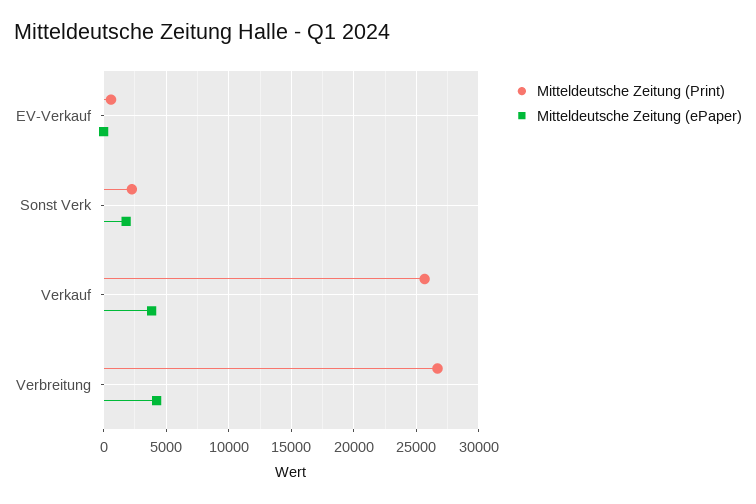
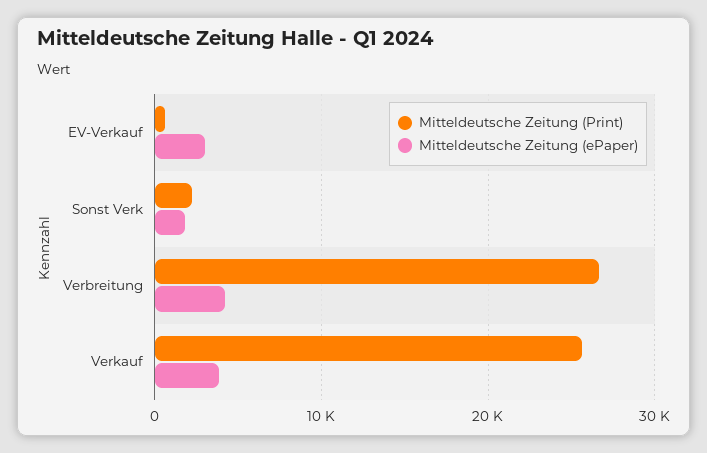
Mitteldeutsche Zeitung (ePaper), EV-Verkauf: 0 -> 3000

